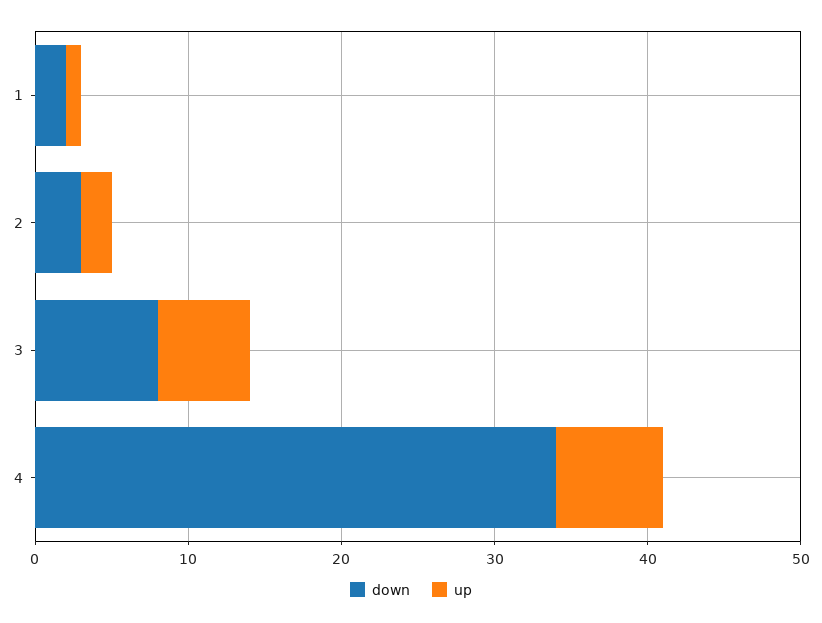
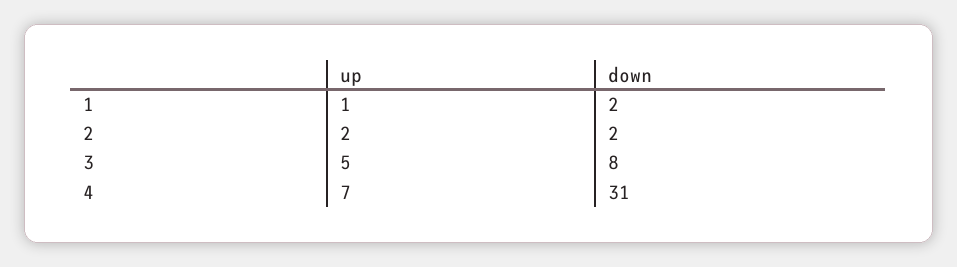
down, 2: 3 -> 2
up, 3: 6 -> 5
down, 4: 34 -> 31

